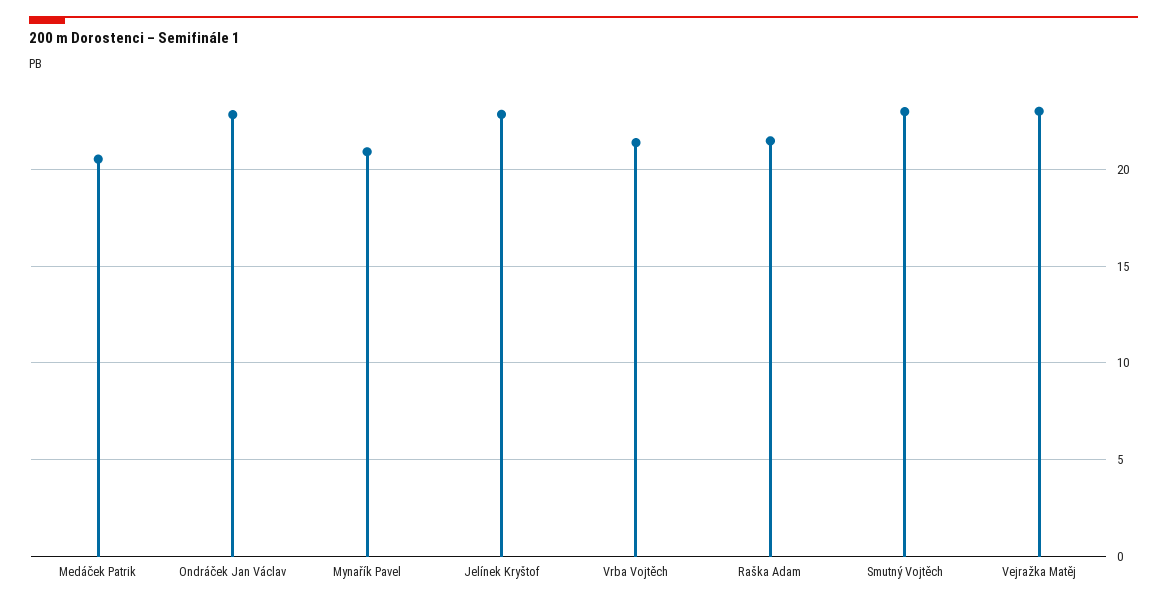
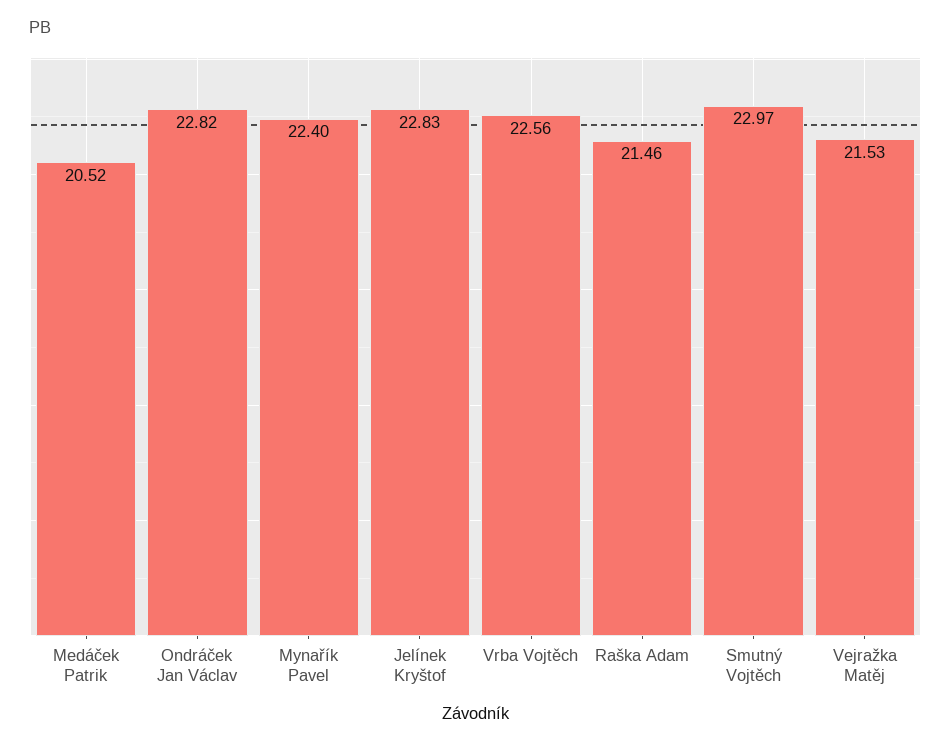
Mynařík Pavel: 21 -> 22.4
Vrba Vojtěch: 21.5 -> 22.56
Vejražka Matěj: 23 -> 21.53

